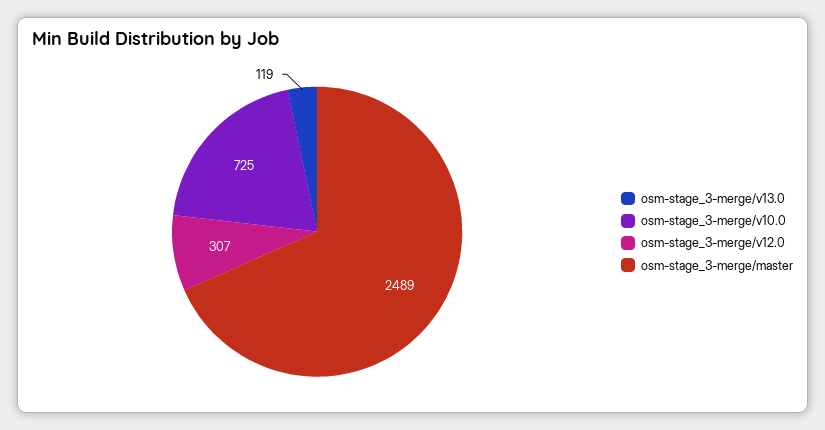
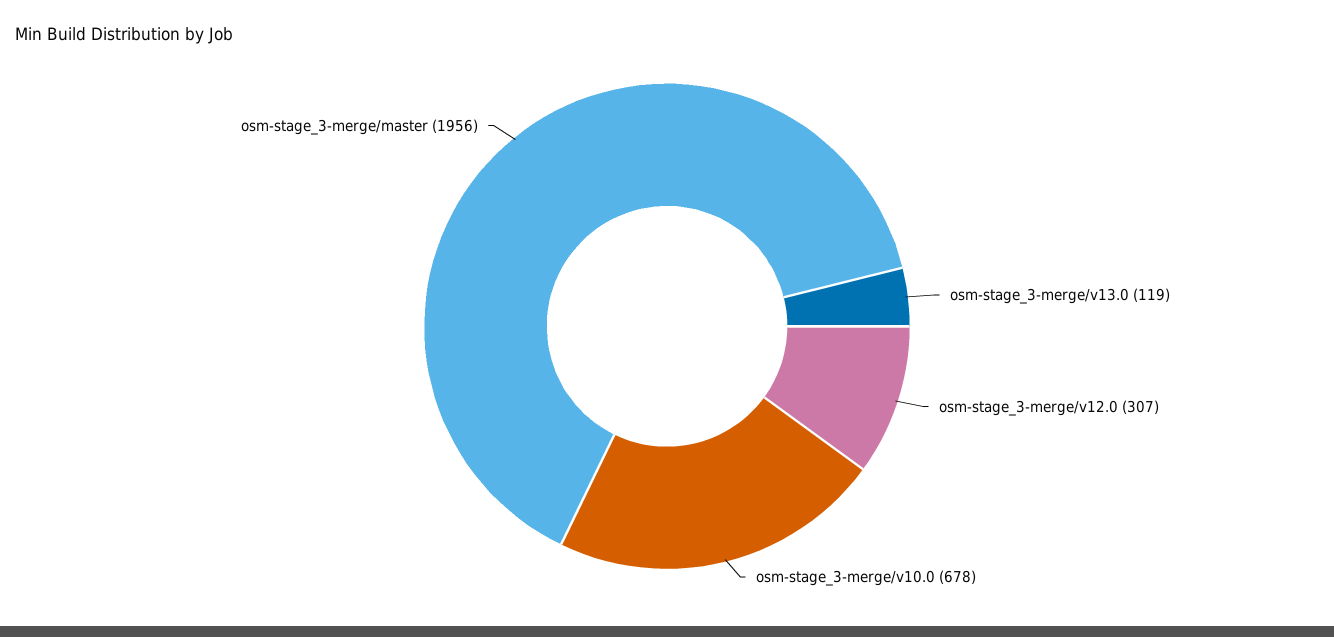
osm-stage_3-merge/v10.0: 725 -> 678
osm-stage_3-merge/master: 2489 -> 1956

